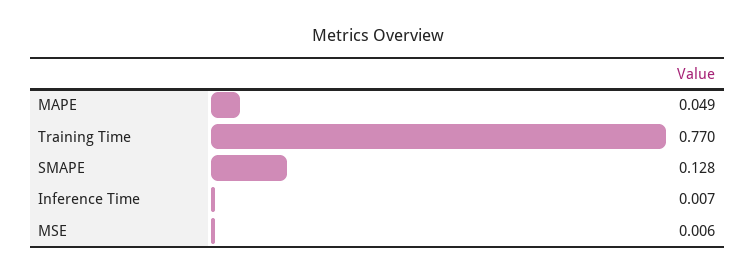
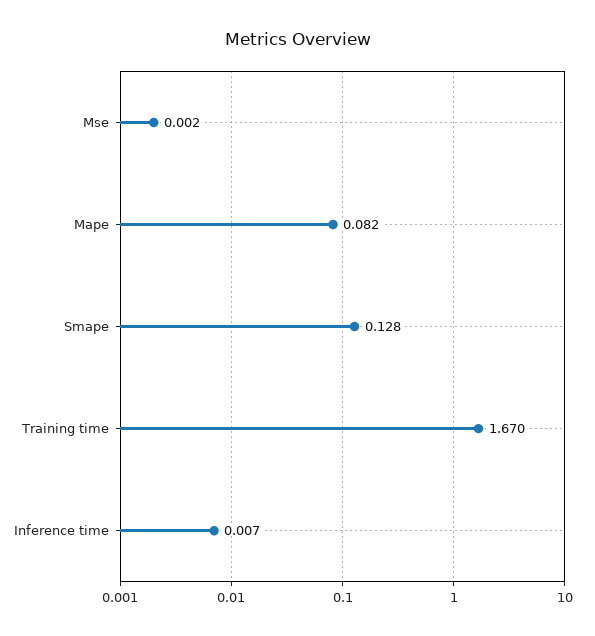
MAPE: 0.049 -> 0.082
Training Time: 0.77 -> 1.67
MSE: 0.006 -> 0.002

